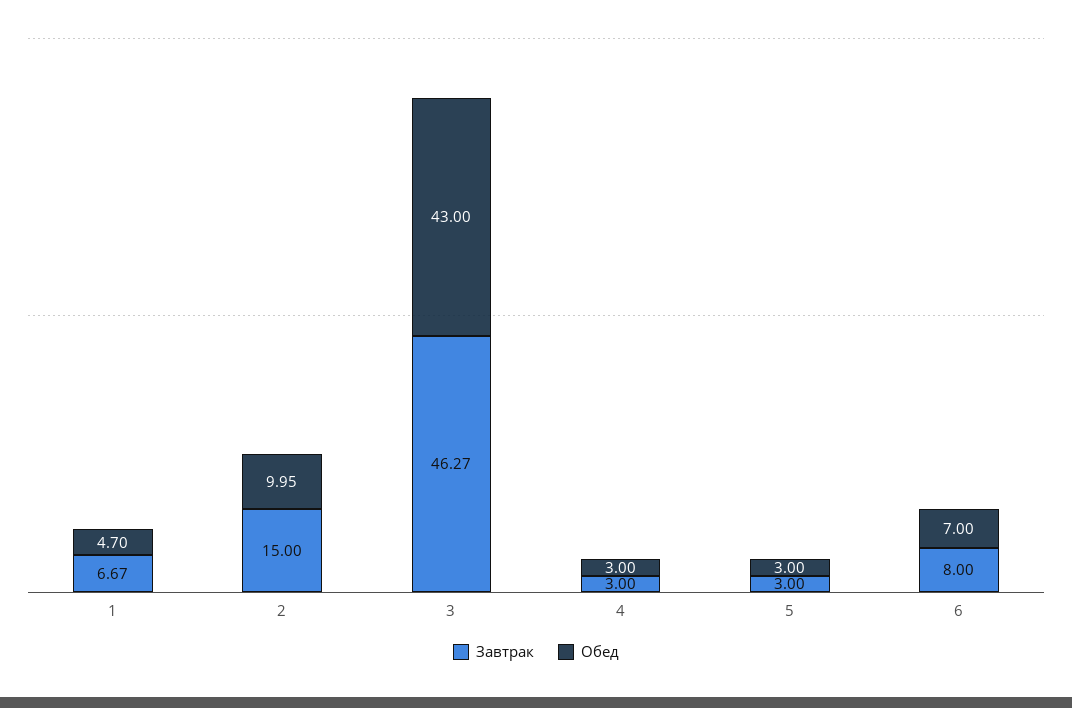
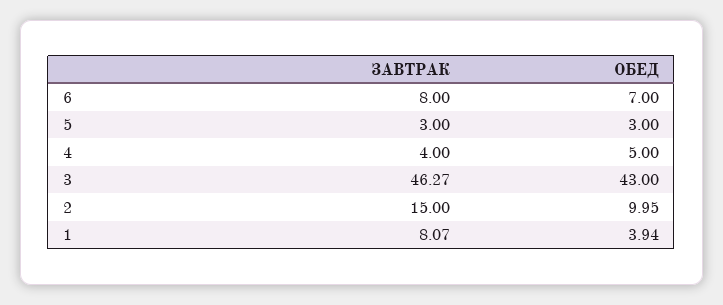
Завтрак, 1: 6.67 -> 8.07
Обед, 1: 4.7 -> 3.94
Завтрак, 4: 3 -> 4
Обед, 4: 3 -> 5

